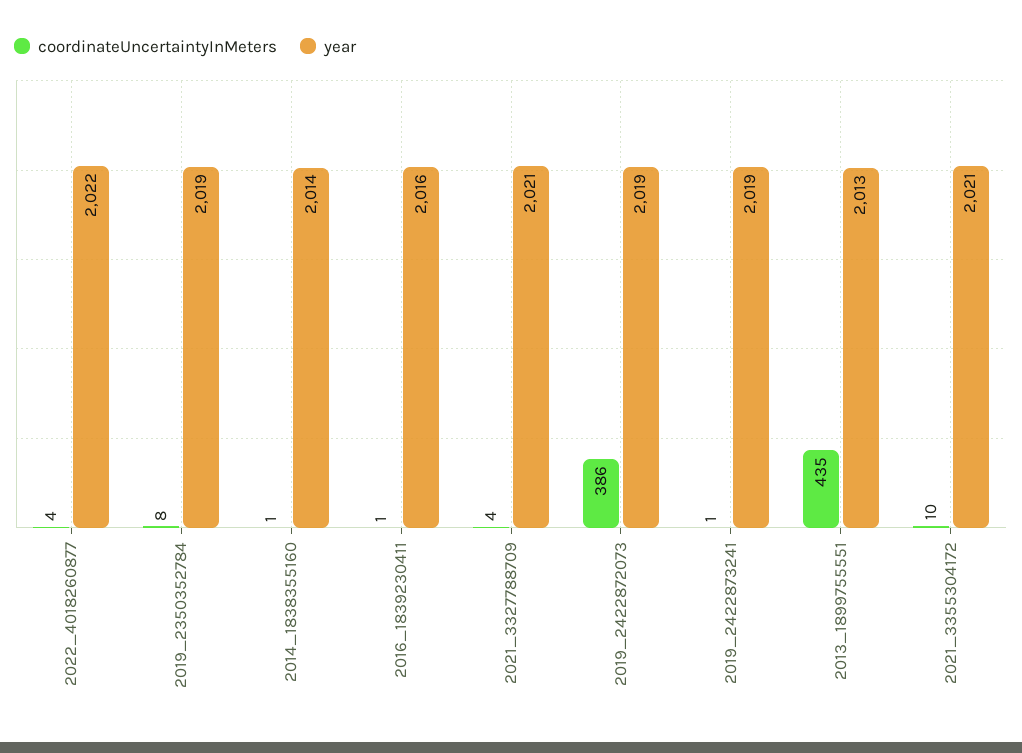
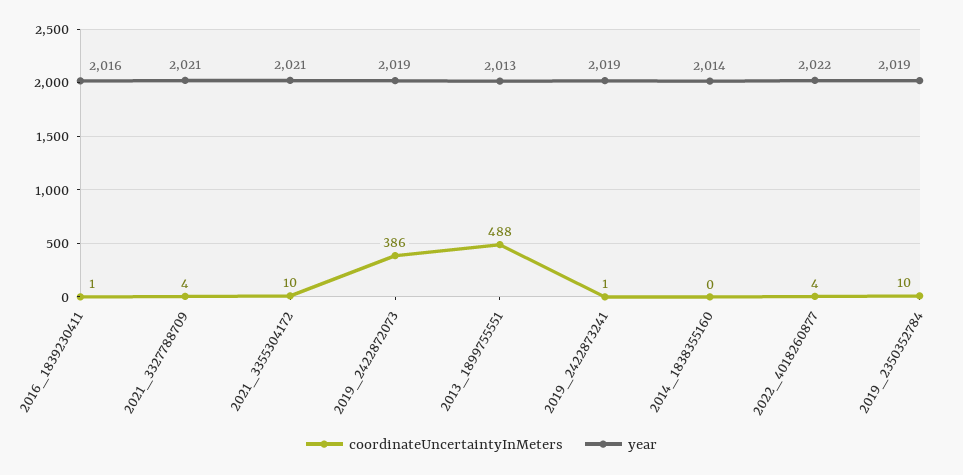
coordinateUncertaintyInMeters, 2019_2350352784: 8 -> 10
coordinateUncertaintyInMeters, 2014_1838355160: 1 -> 0
coordinateUncertaintyInMeters, 2013_1899755551: 435 -> 488

